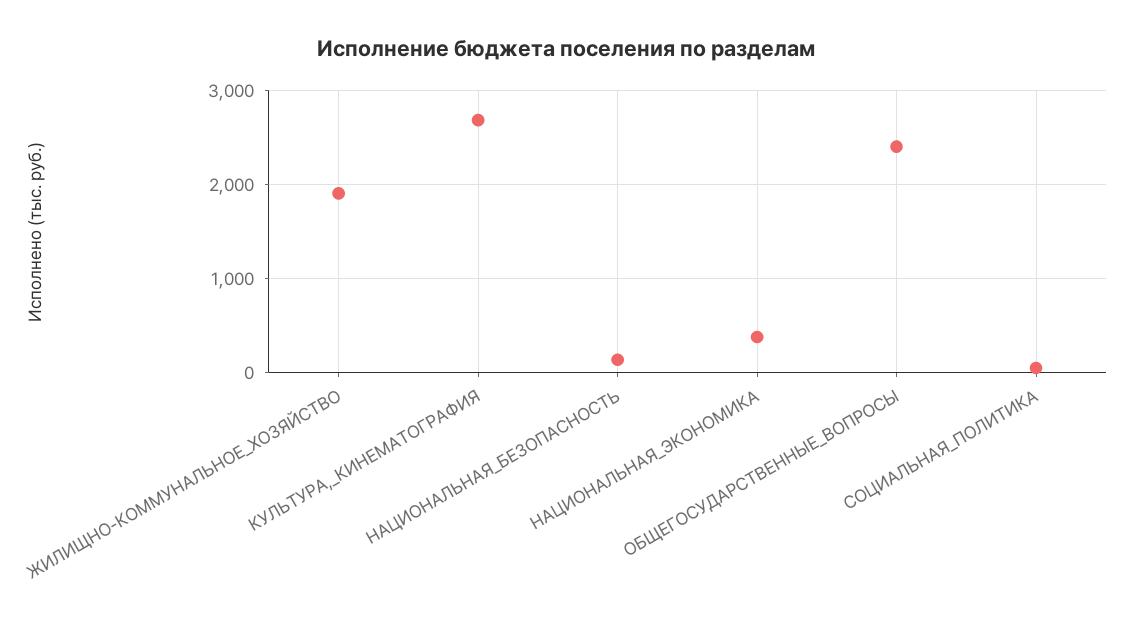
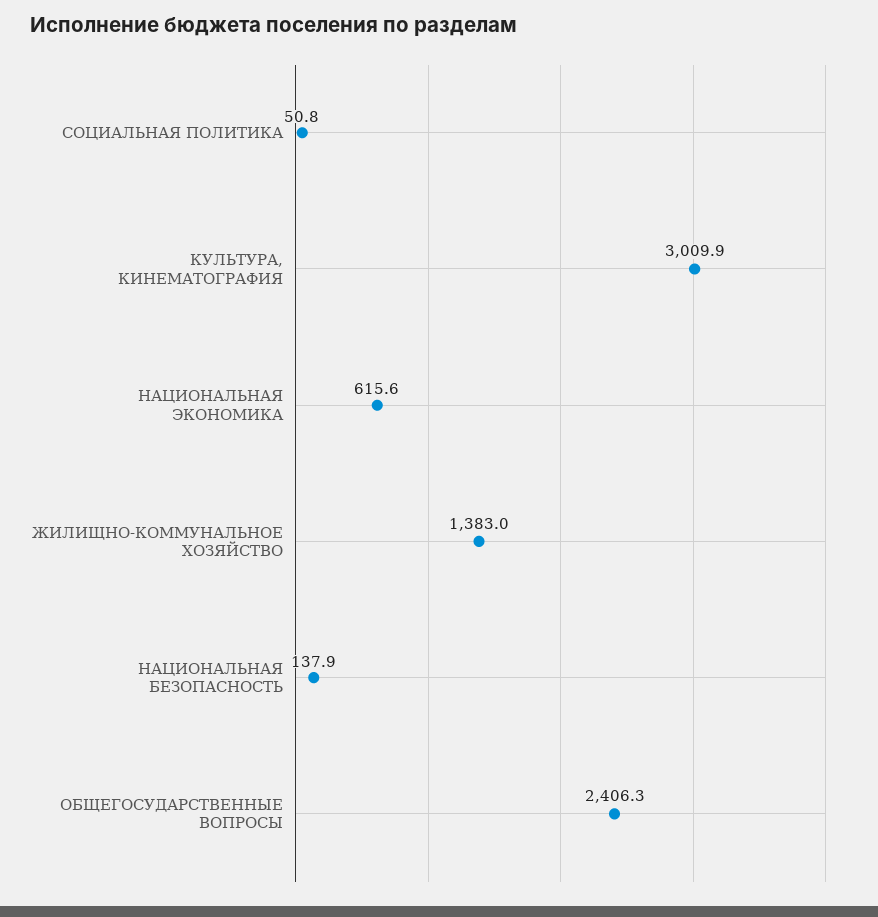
ЖИЛИЩНО-КОММУНАЛЬНОЕ_ХОЗЯЙСТВО: 1900 -> 1383
КУЛЬТУРА,_КИНЕМАТОГРАФИЯ: 2700 -> 3009.9
НАЦИОНАЛЬНАЯ_ЭКОНОМИКА: 400 -> 615.6

